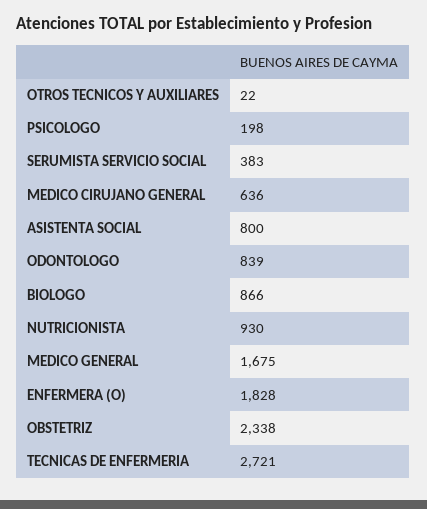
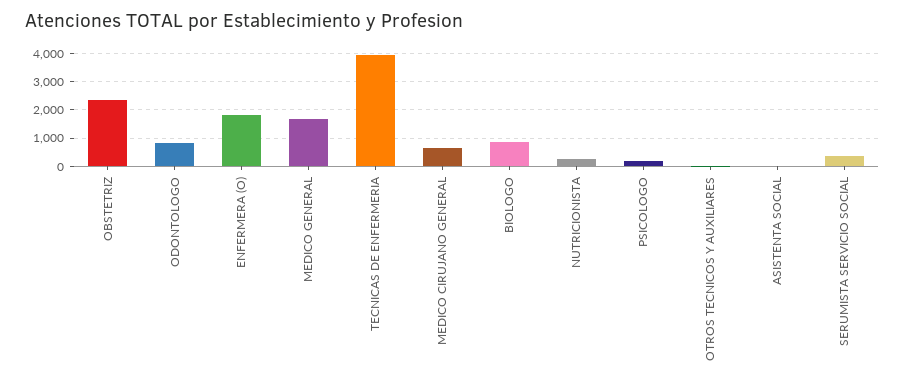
ASISTENTA SOCIAL: 800 -> 0
NUTRICIONISTA: 930 -> 250
TECNICAS DE ENFERMERIA: 2721 -> 4000

